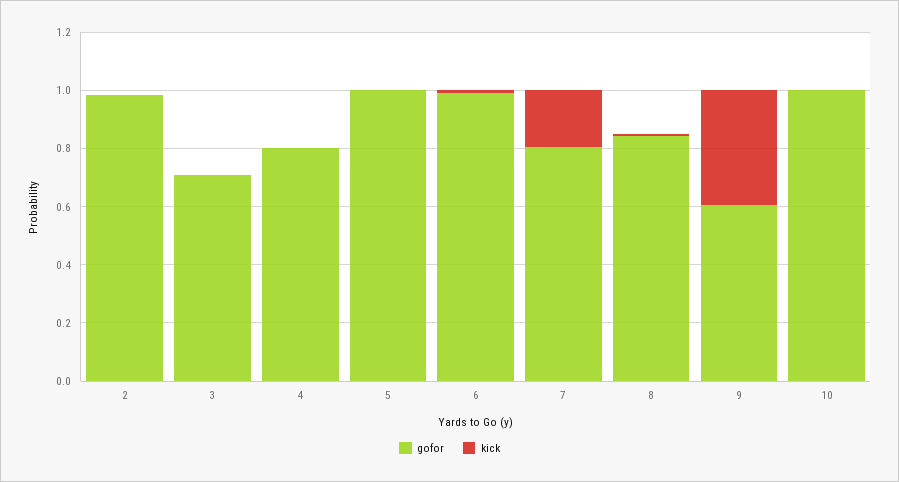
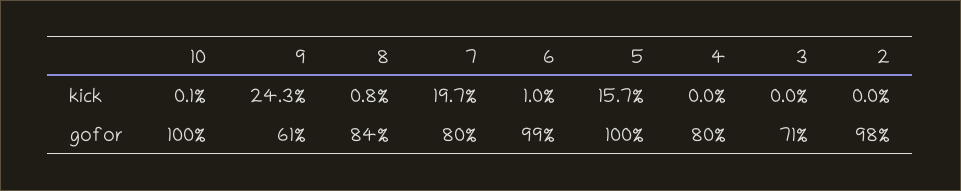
kick, 5: 0 -> 0.157
kick, 9: 0.4 -> 0.243

